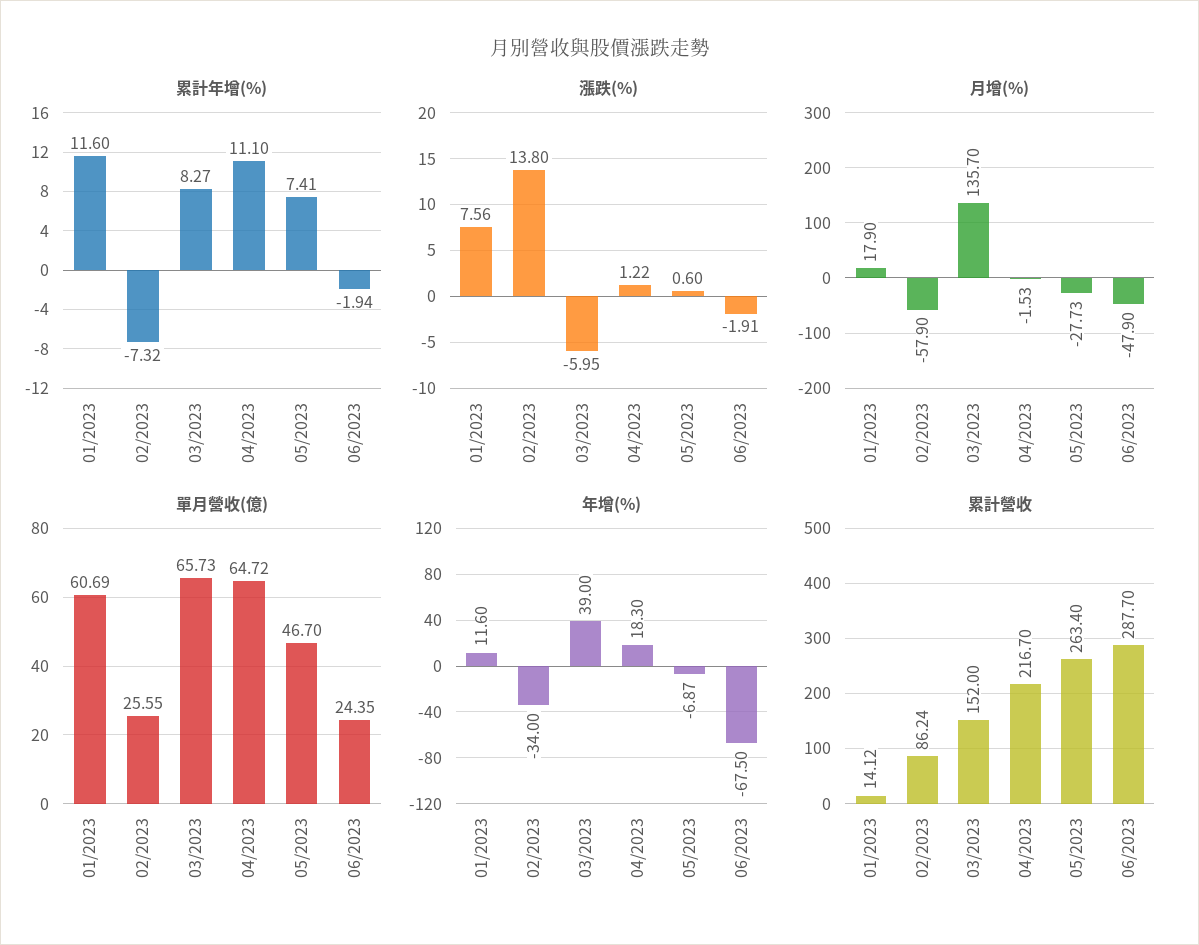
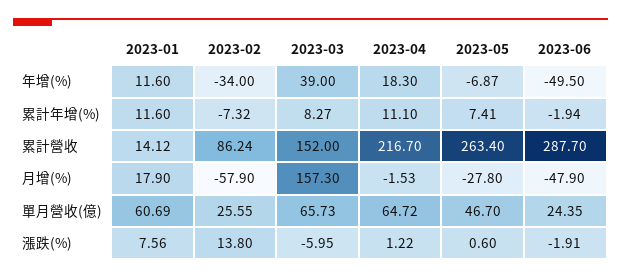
月增(%), 03/2023: 135.7 -> 157.3
月增(%), 05/2023: -27.73 -> -27.8
年增(%), 06/2023: -67.5 -> -49.5

